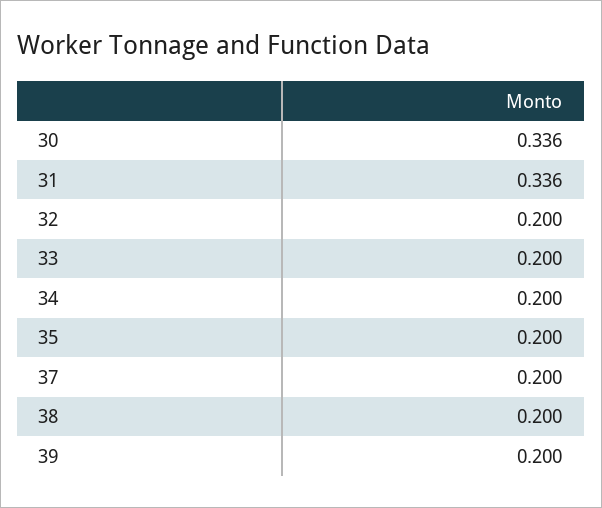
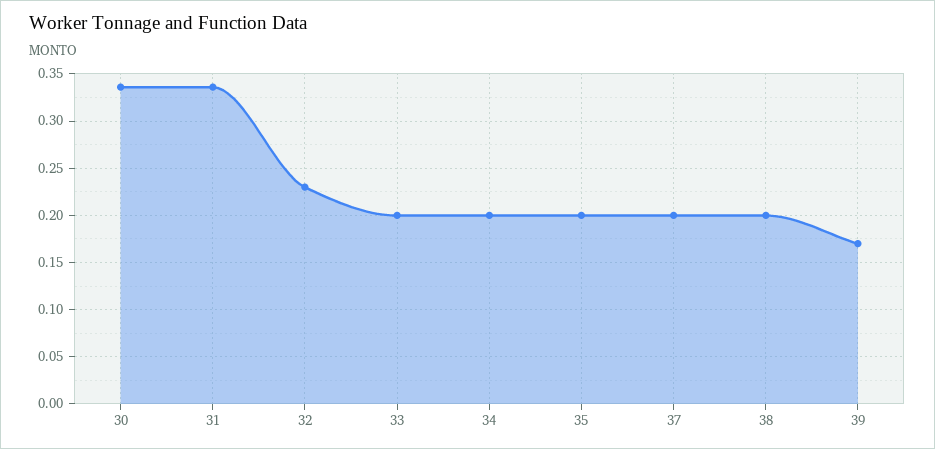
32: 0.2 -> 0.23
39: 0.2 -> 0.17

